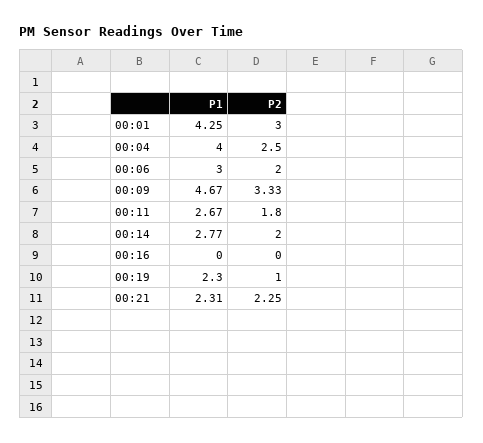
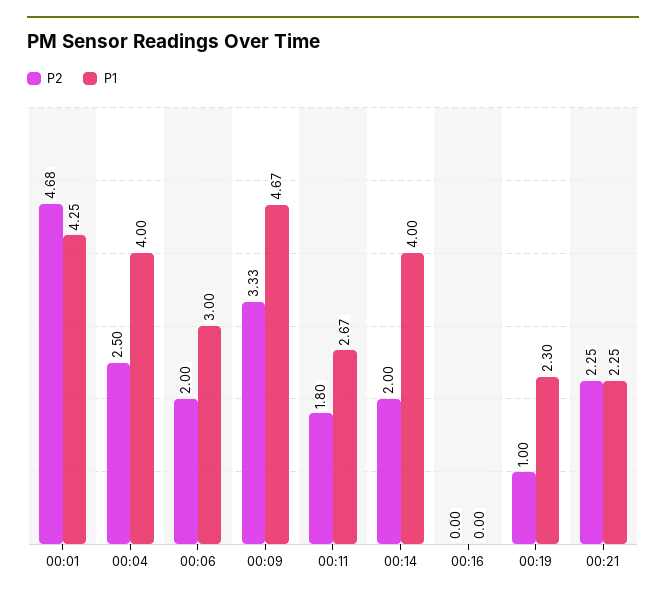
P2, 00:01: 3 -> 4.68
P1, 00:14: 2.77 -> 4
P1, 00:21: 2.31 -> 2.25

